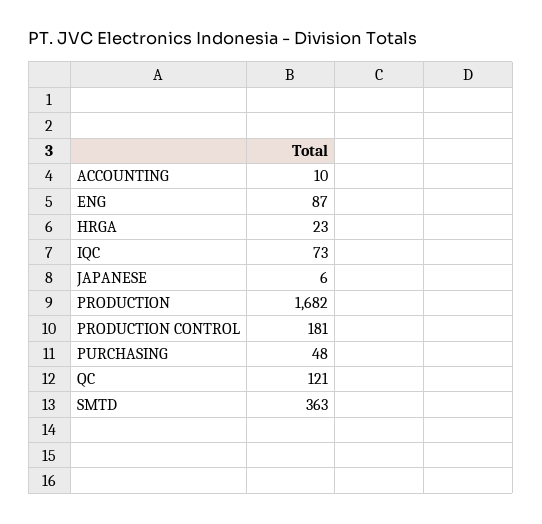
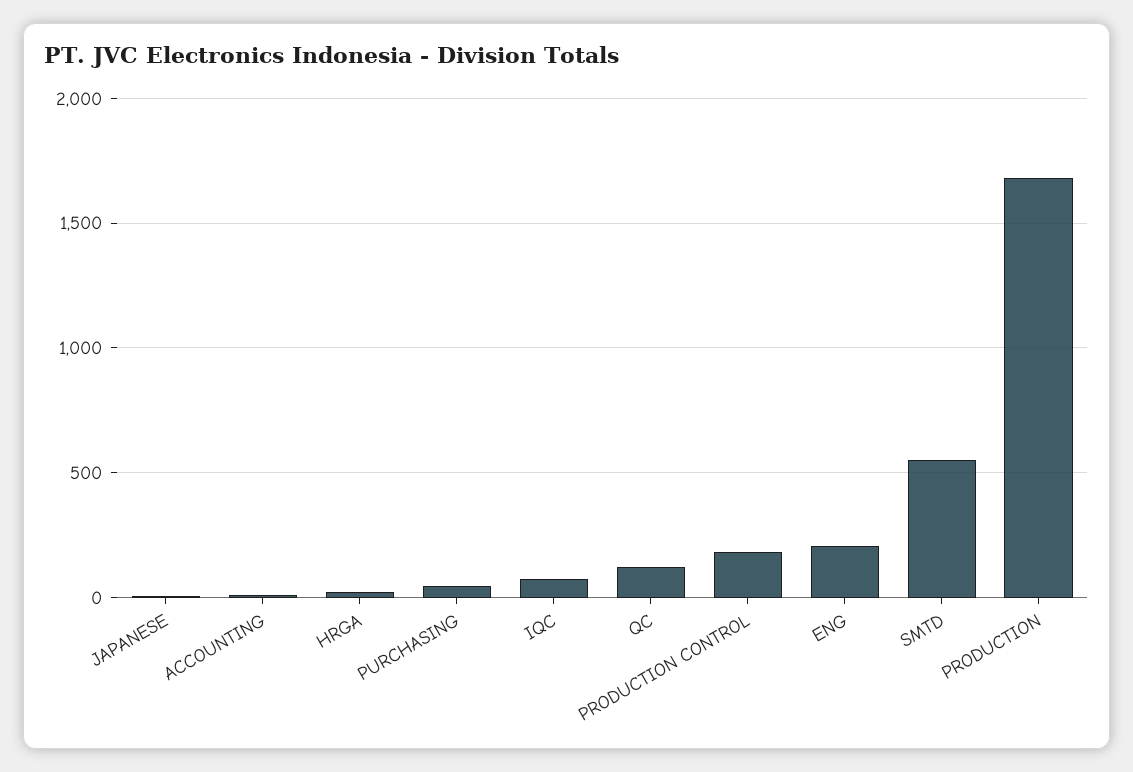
ENG: 87 -> 200
SMTD: 363 -> 550

